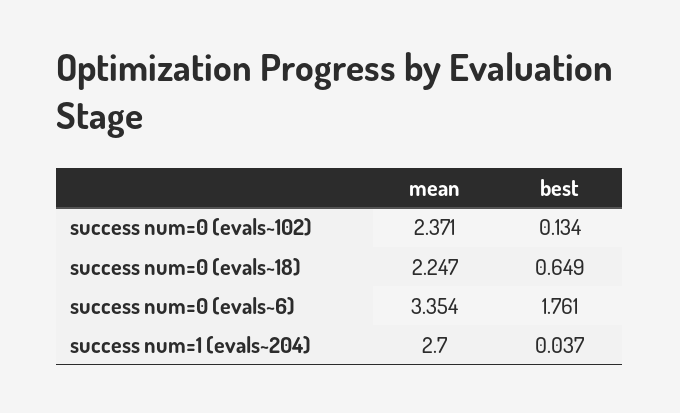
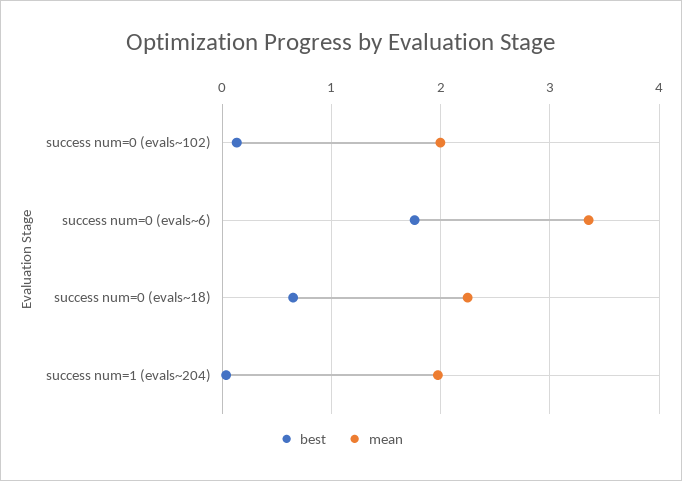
mean, success num=0 (evals~102): 2.371 -> 2
mean, success num=1 (evals~204): 2.7 -> 2

